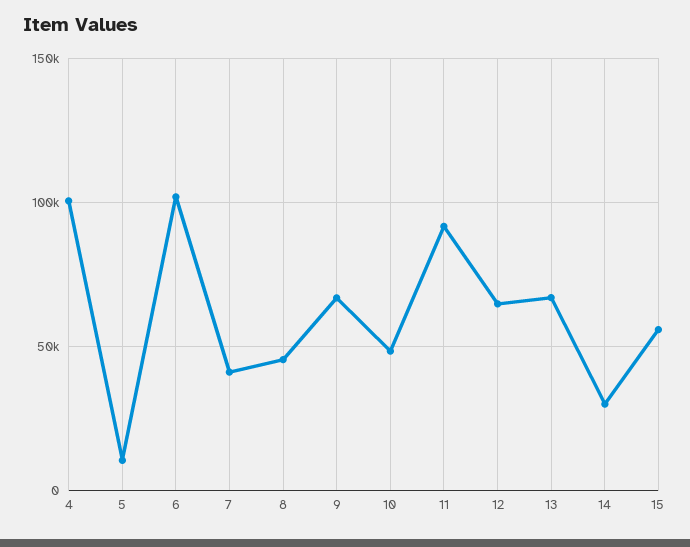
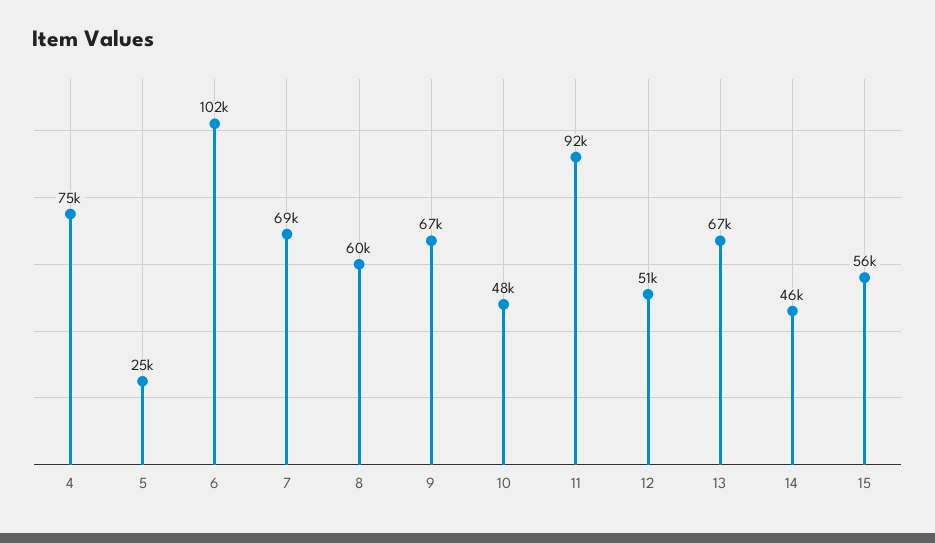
4: 100000 -> 75000
5: 10000 -> 25000
7: 40000 -> 69000
8: 45000 -> 60000
12: 65000 -> 51000
14: 30000 -> 46000

